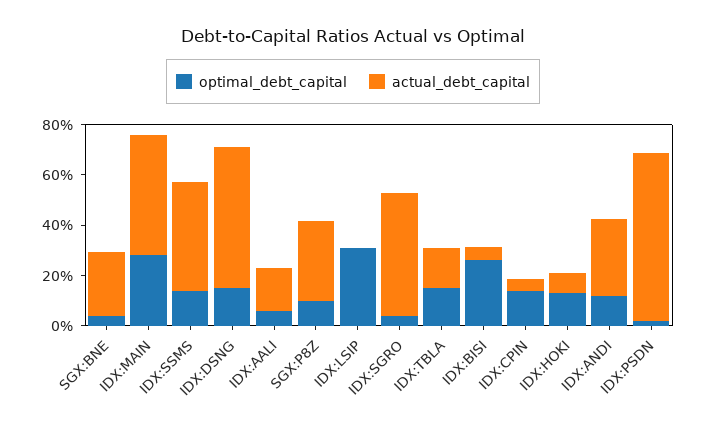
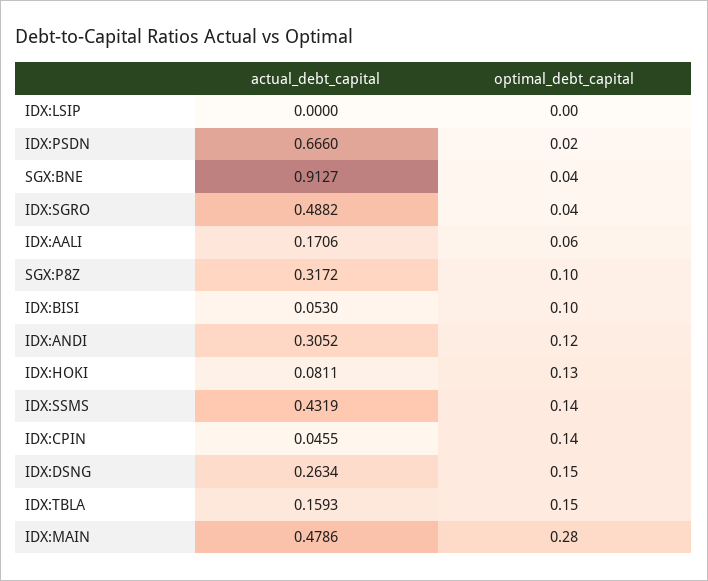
actual_debt_capital, SGX:BNE: 0.25 -> 0.9127
actual_debt_capital, IDX:DSNG: 0.55 -> 0.2634
optimal_debt_capital, IDX:LSIP: 0.3 -> 0
optimal_debt_capital, IDX:BISI: 0.25 -> 0.1

